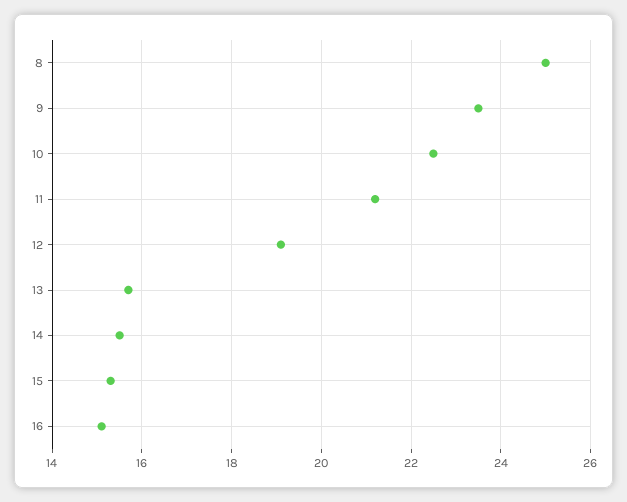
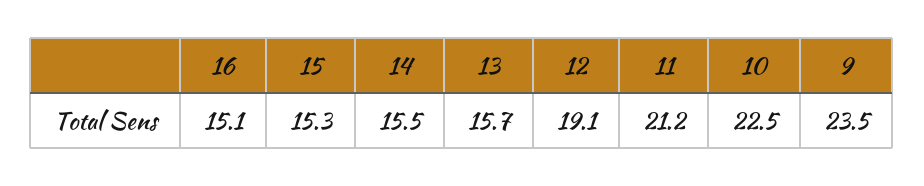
8: 25 -> none

